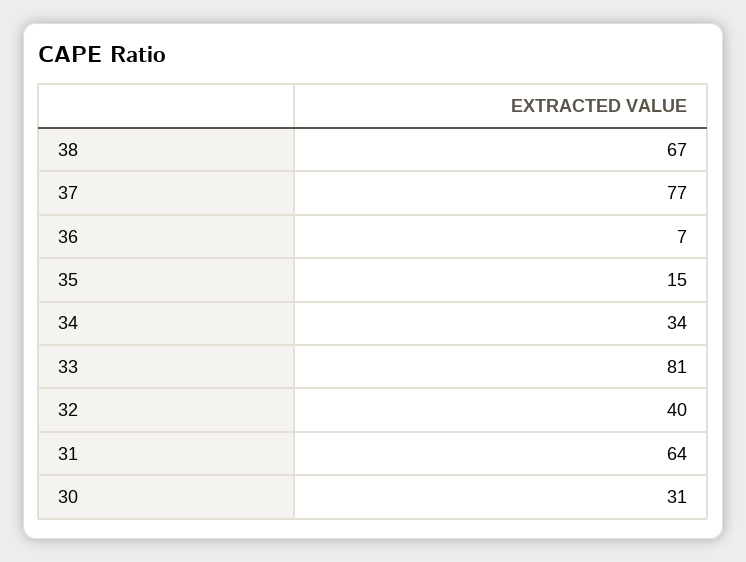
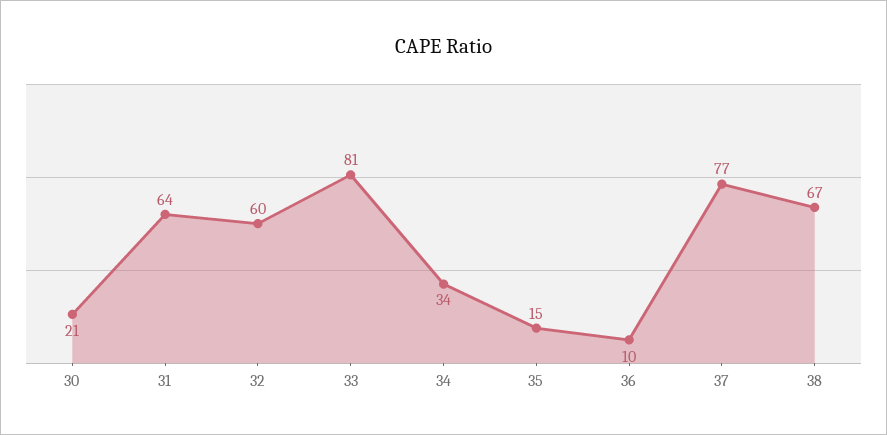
36: 7 -> 10
32: 40 -> 60
30: 31 -> 21

